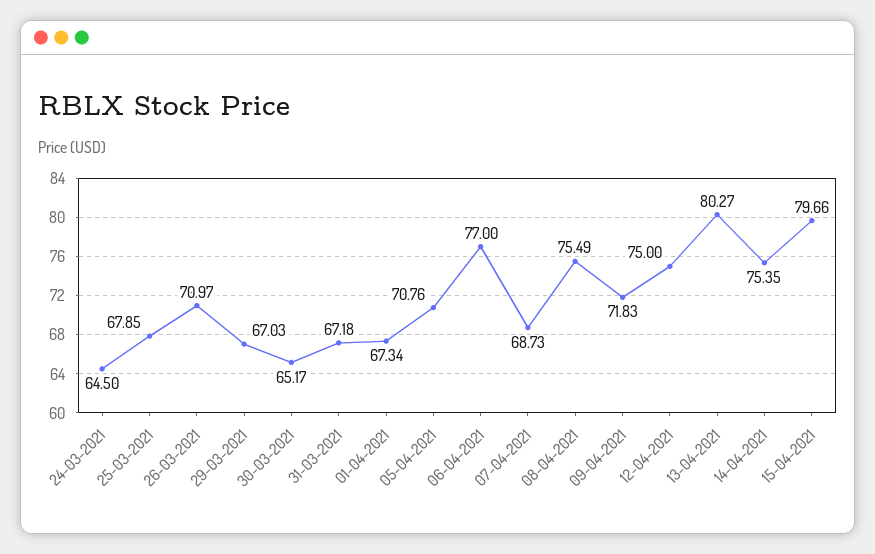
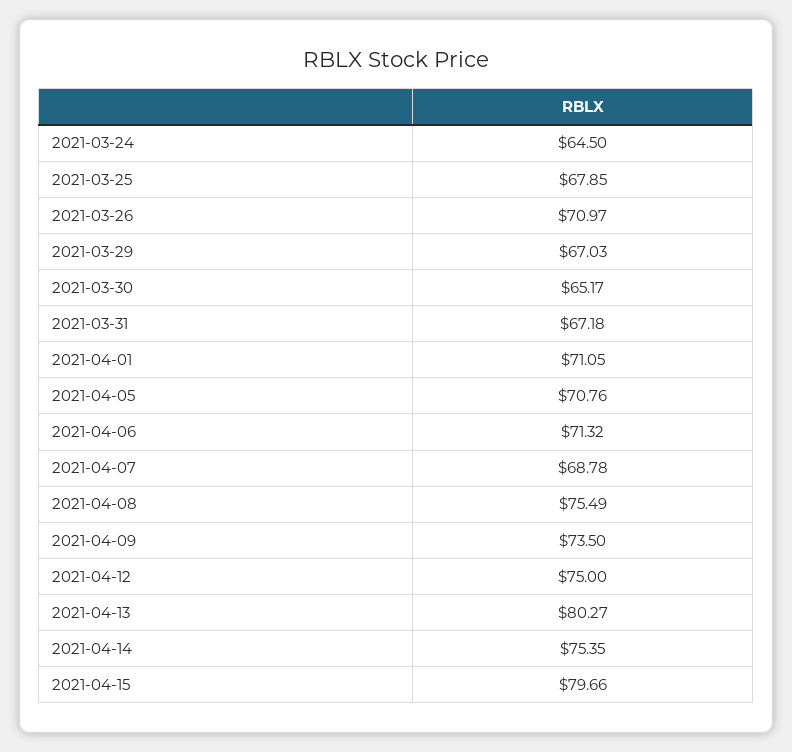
01-04-2021: 67.34 -> 71.05
06-04-2021: 77 -> 71.32
07-04-2021: 68.73 -> 68.78
09-04-2021: 71.83 -> 73.5

